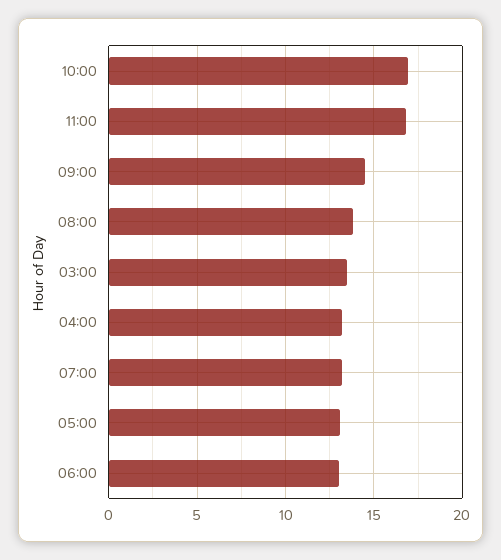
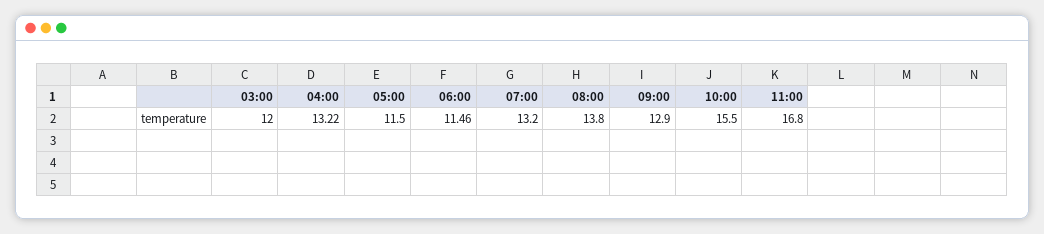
10:00: 17 -> 15.5
09:00: 14.5 -> 12.9
03:00: 13.5 -> 12
05:00: 13 -> 11.5
06:00: 13 -> 11.46

